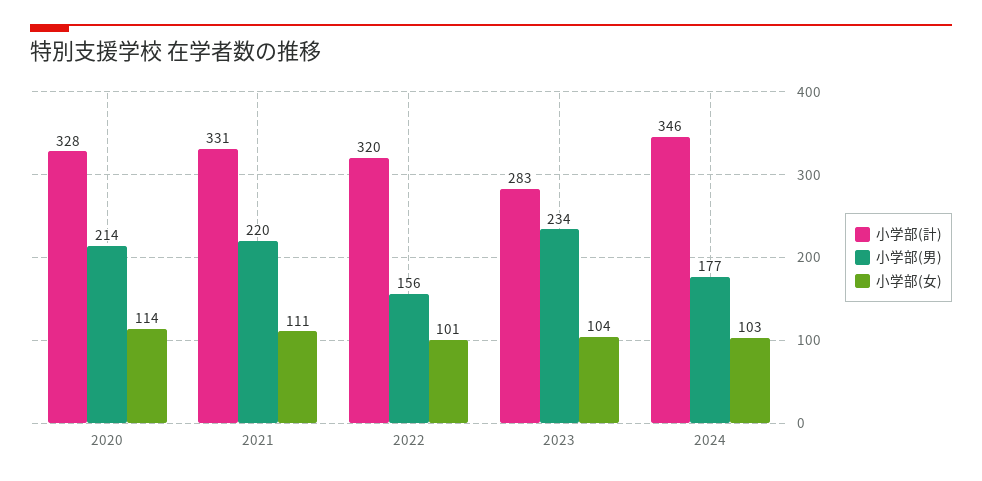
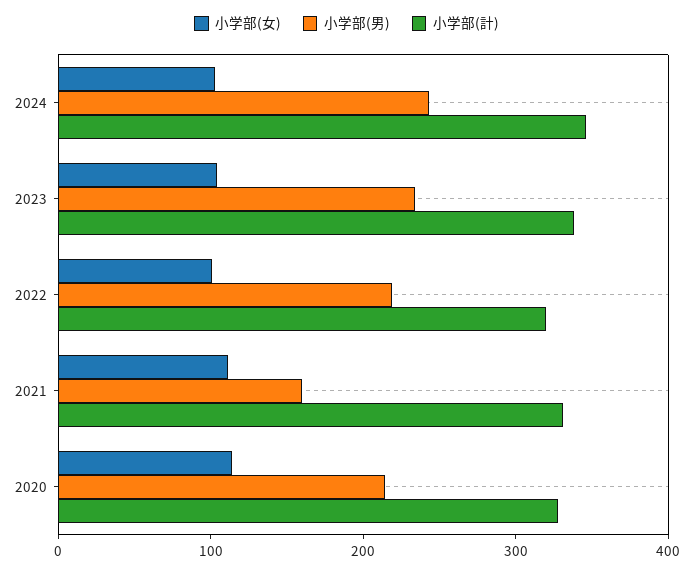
小学部(男), 2021: 220 -> 160
小学部(男), 2022: 156 -> 220
小学部(計), 2023: 283 -> 340
小学部(男), 2024: 177 -> 240

